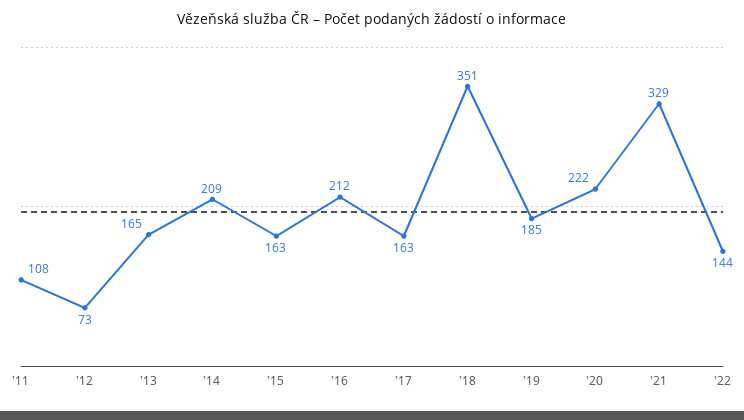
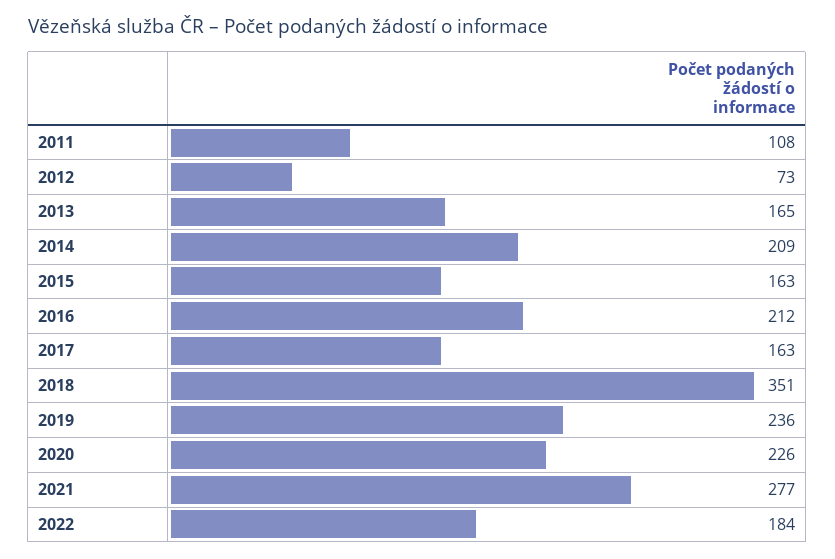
'19: 185 -> 236
'20: 222 -> 226
'21: 329 -> 277
'22: 144 -> 184

